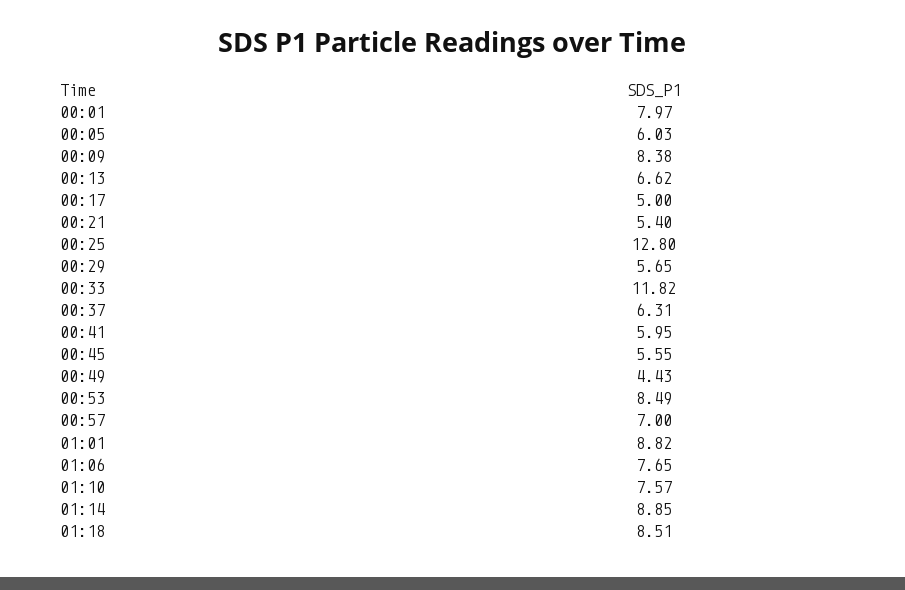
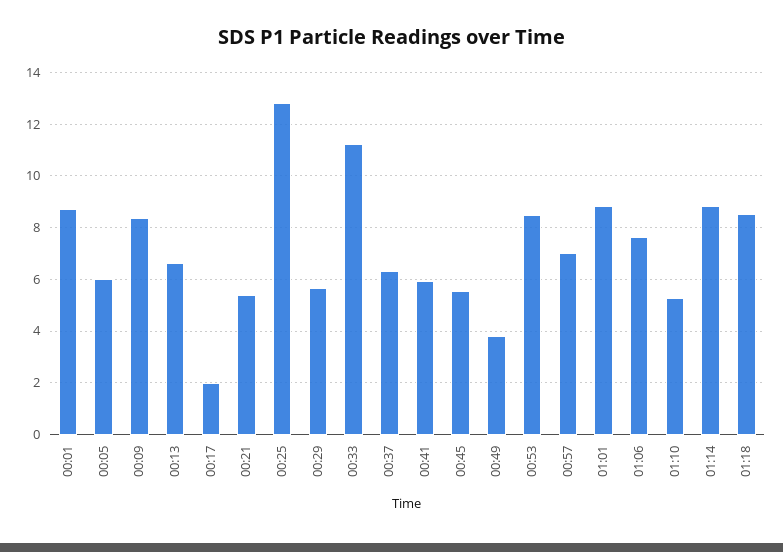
00:01: 7.97 -> 8.75
00:17: 5 -> 2
00:33: 11.82 -> 11.25
00:49: 4.43 -> 3.75
01:10: 7.57 -> 5.25

